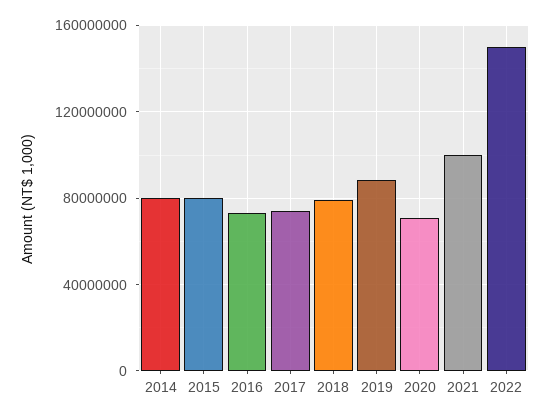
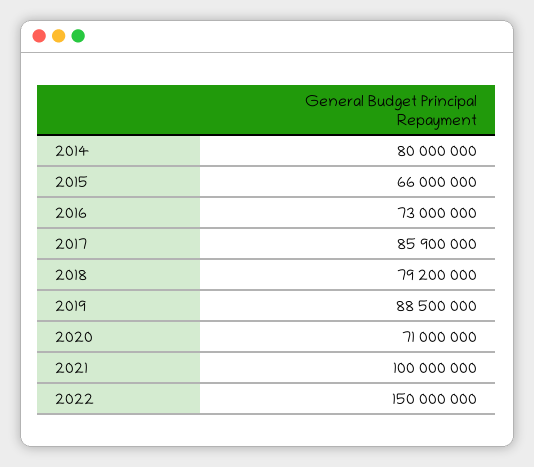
2015: 80000000 -> 66000000
2017: 75000000 -> 85900000

